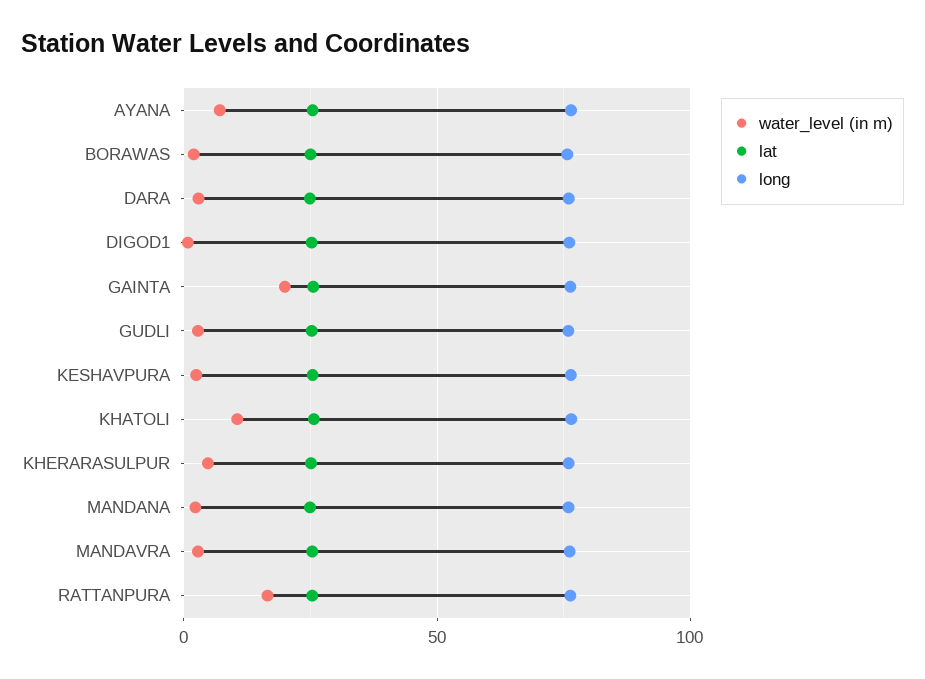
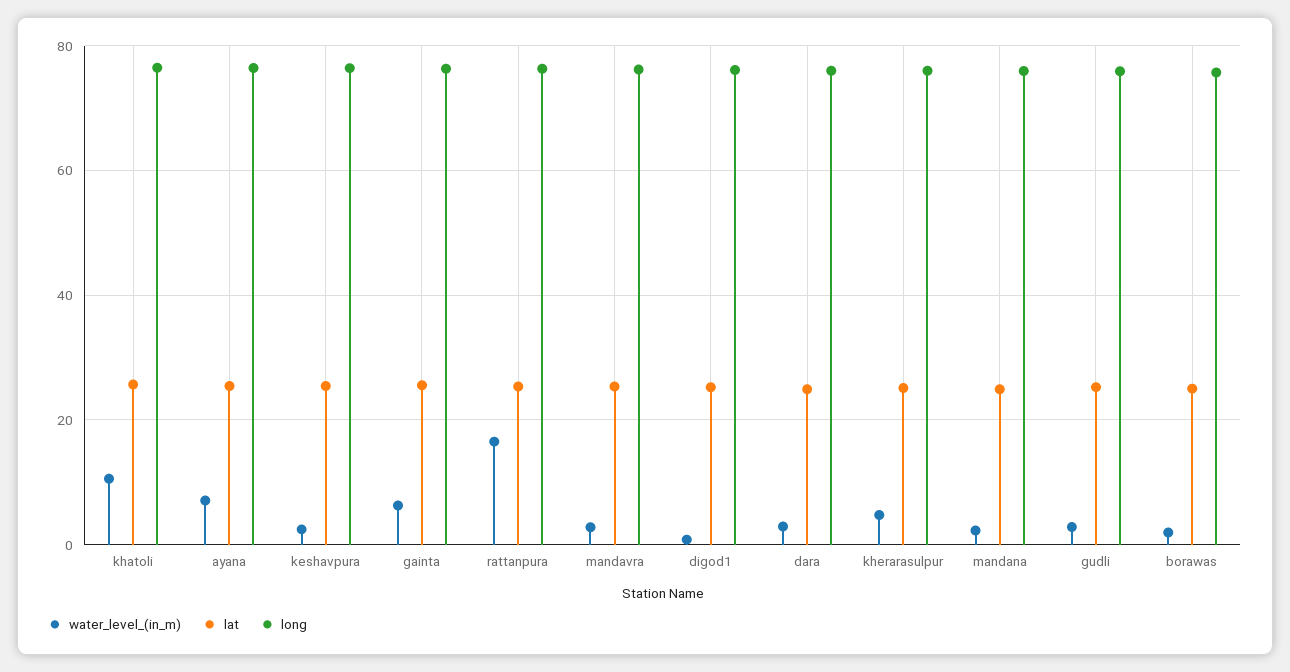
water_level (in m), GAINTA: 20 -> 6

